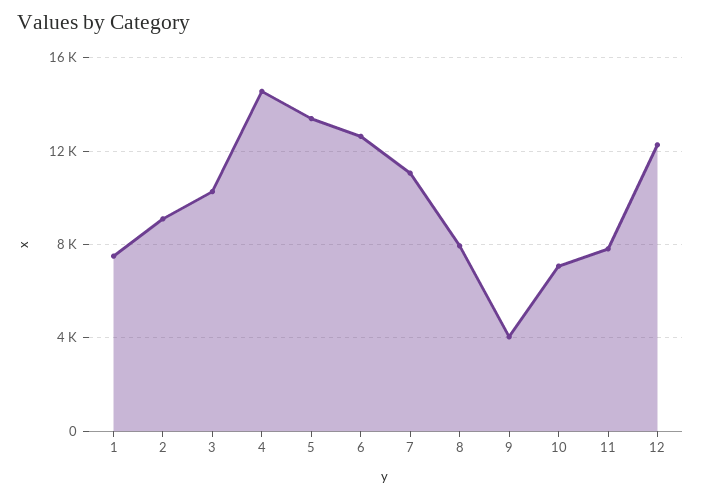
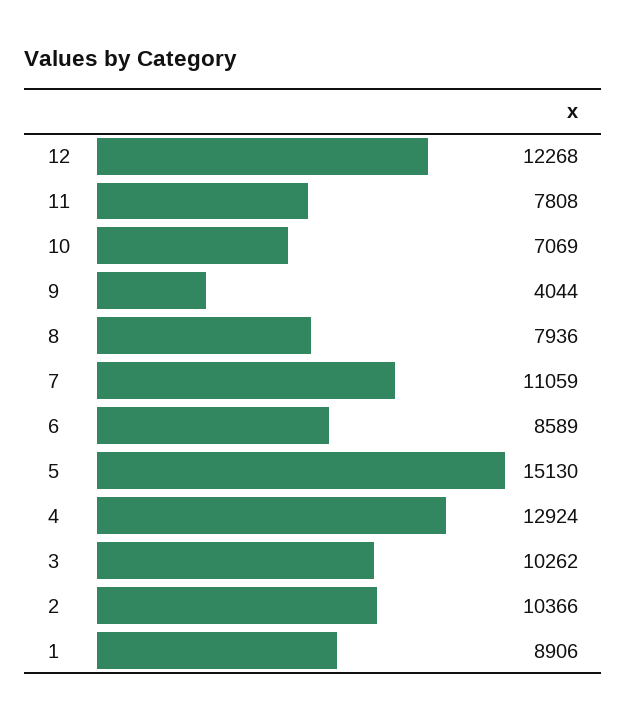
1: 7500 -> 8906
2: 9000 -> 10366
4: 14500 -> 12924
5: 13500 -> 15130
6: 12500 -> 8589

